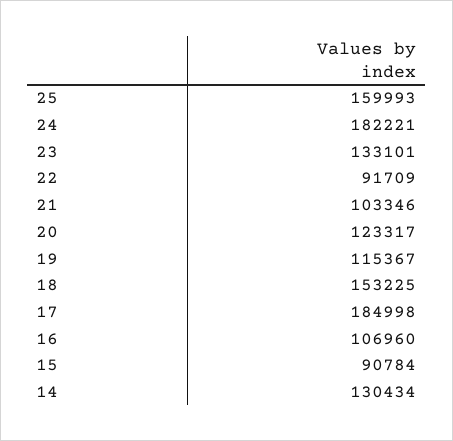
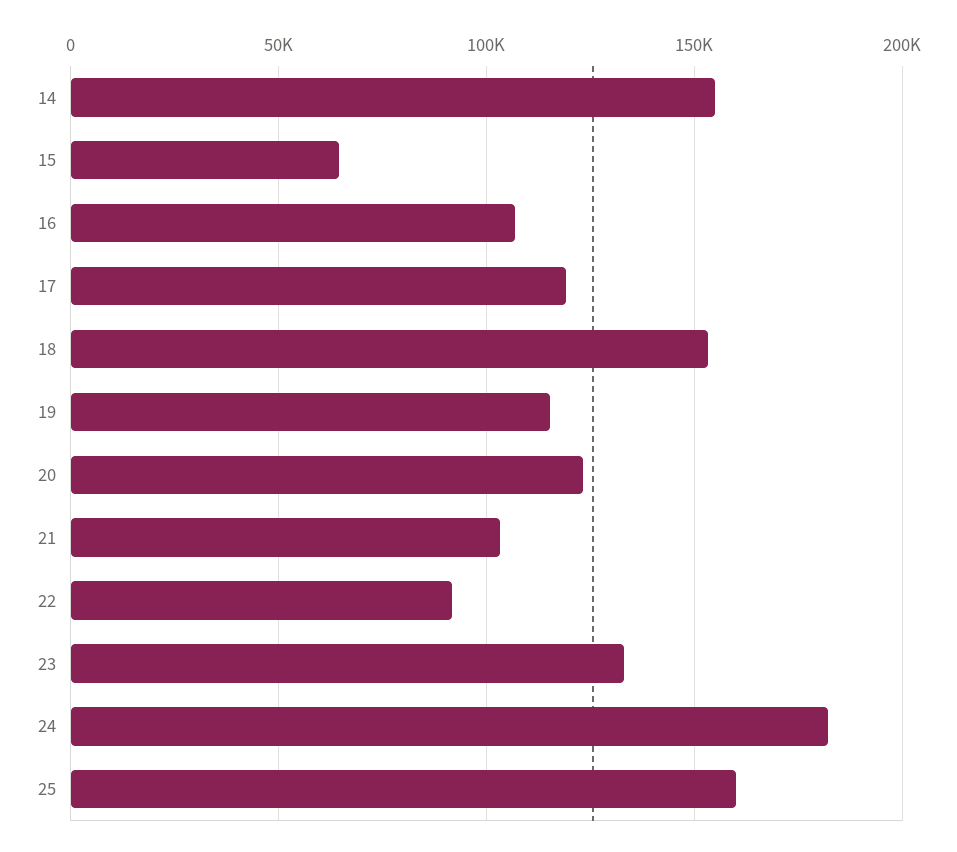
17: 184998 -> 120000
15: 90784 -> 65000
14: 130434 -> 155000

